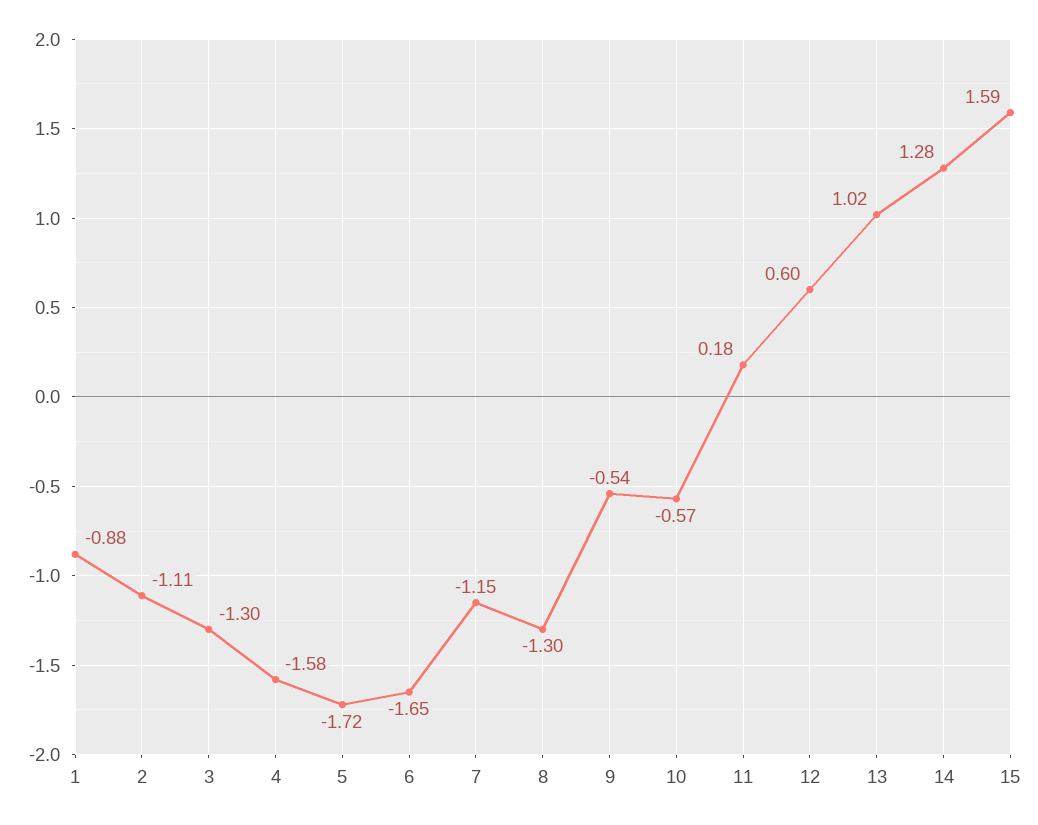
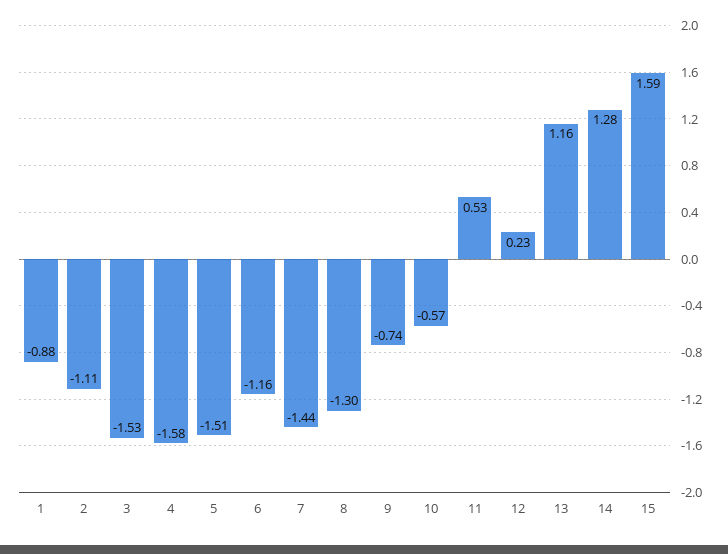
3: -1.3 -> -1.53
5: -1.72 -> -1.51
6: -1.65 -> -1.16
7: -1.15 -> -1.44
9: -0.54 -> -0.74
11: 0.18 -> 0.53
12: 0.6 -> 0.23
13: 1.02 -> 1.16

